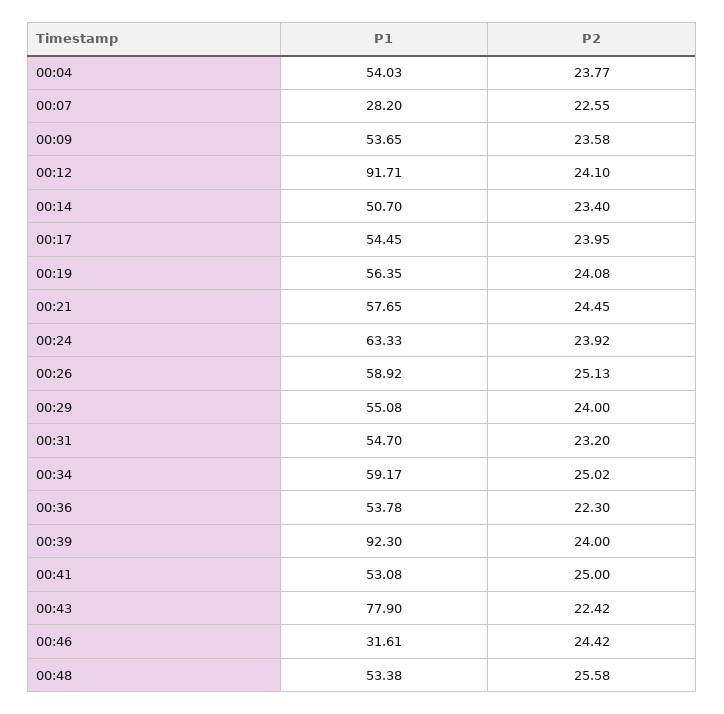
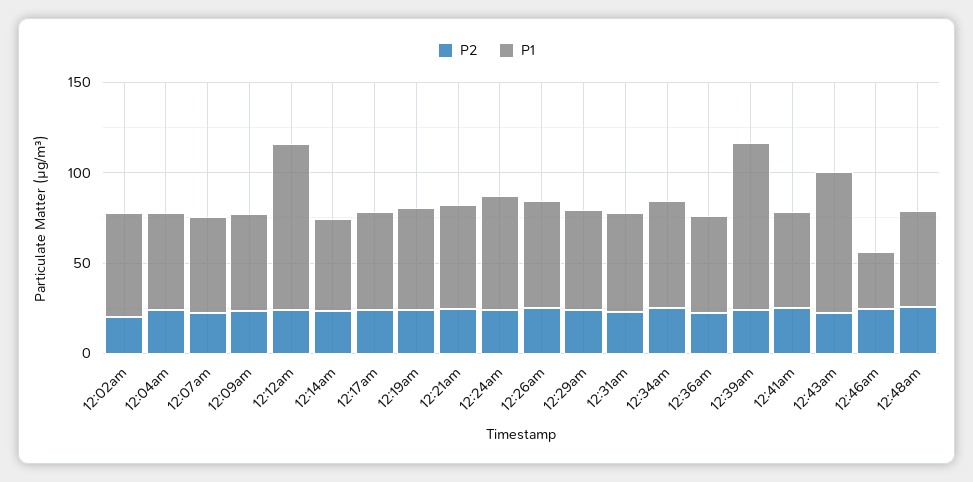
P1, 00:07: 28.2 -> 50
P2, 12:02am: none -> 20
P1, 12:02am: none -> 60

